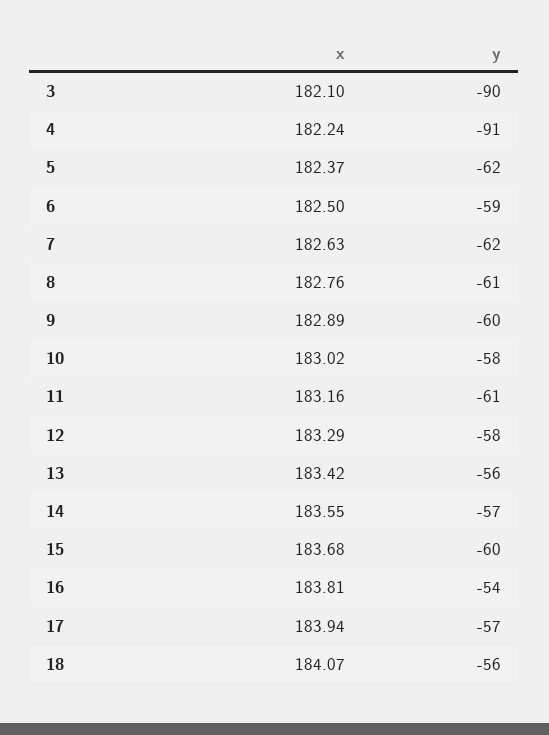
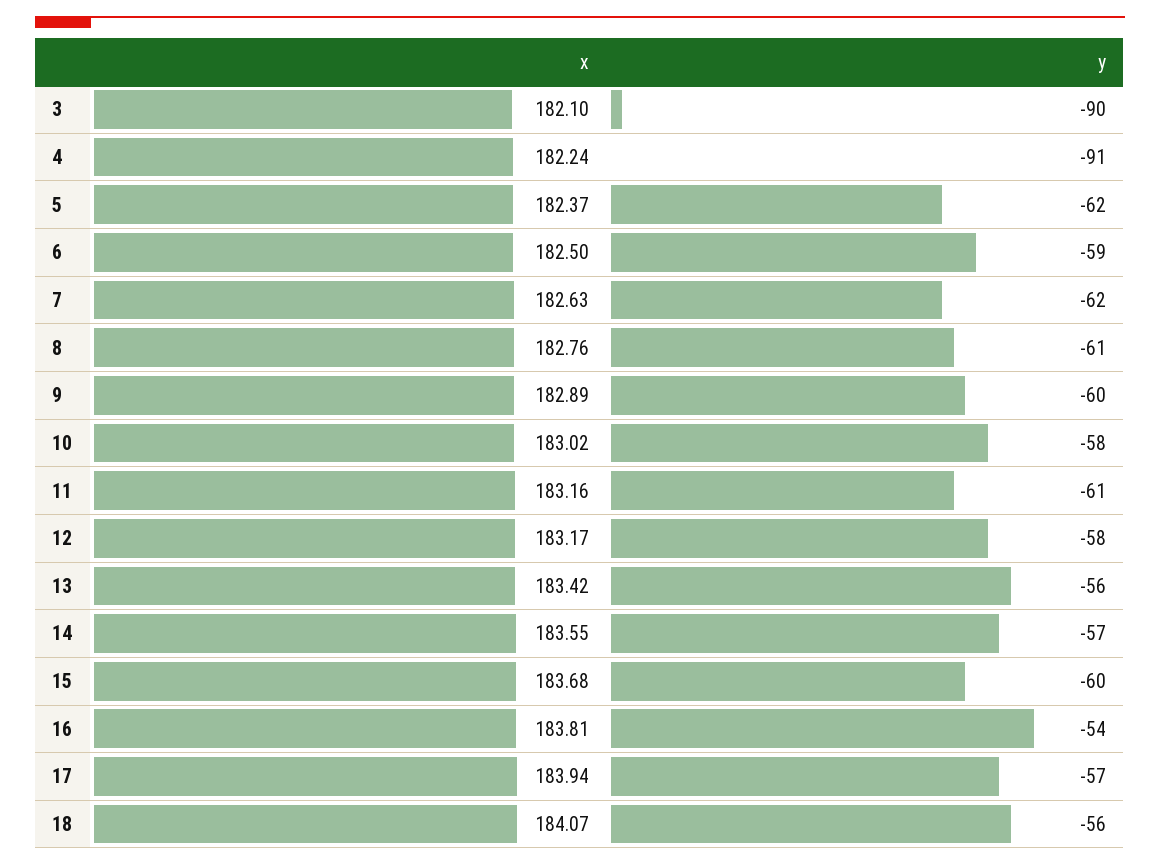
x, 12: 183.29 -> 183.17

